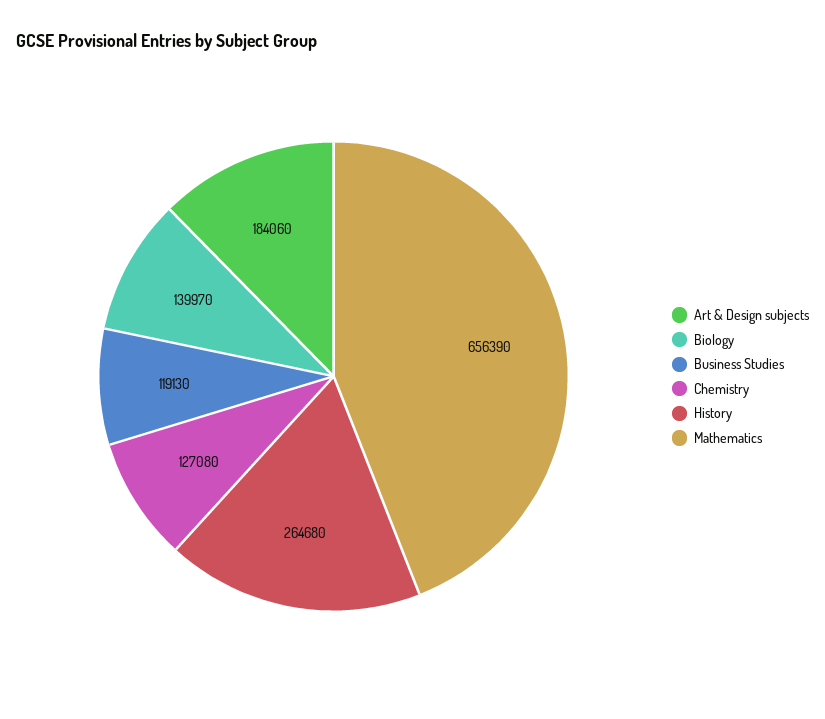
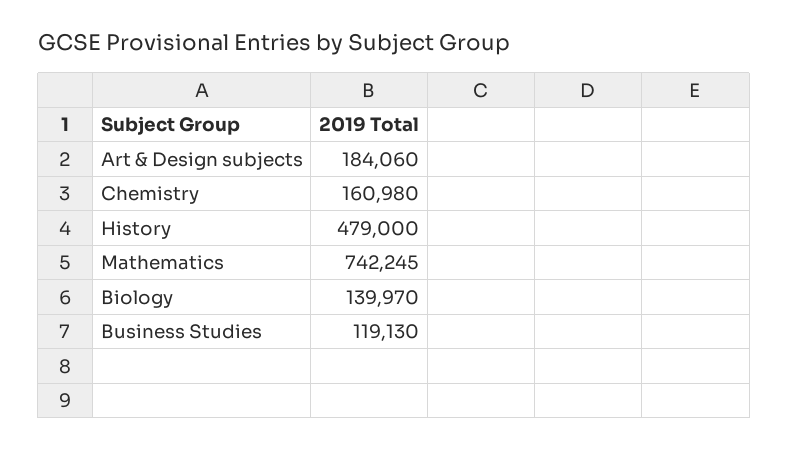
Chemistry: 127080 -> 160980
History: 264680 -> 479000
Mathematics: 656390 -> 742245

